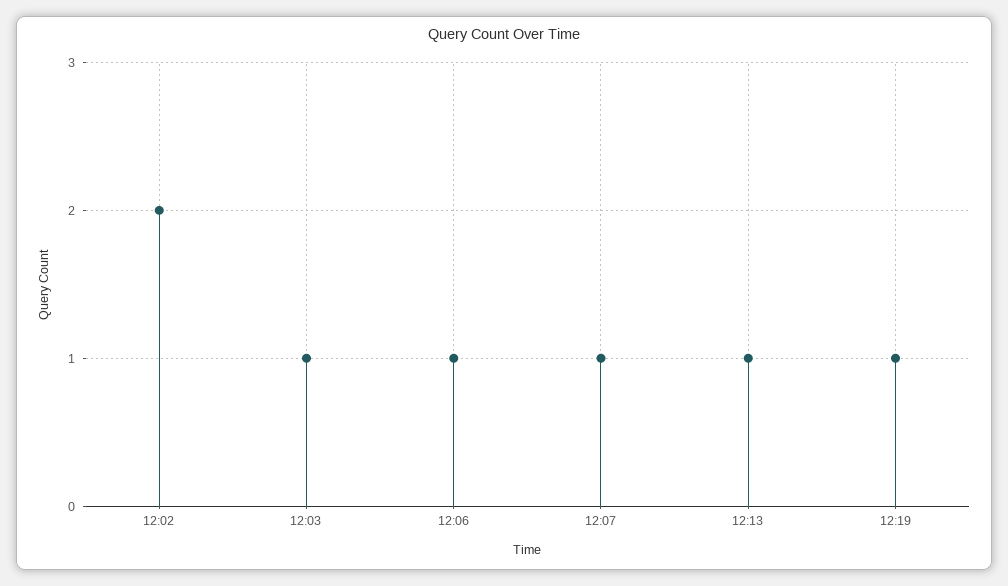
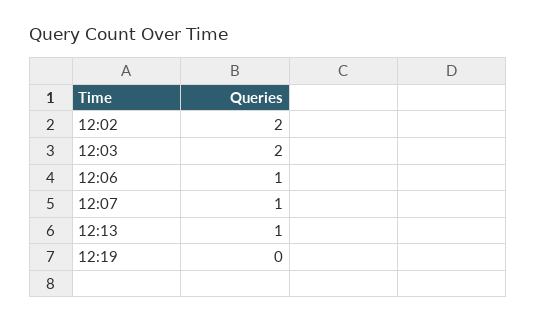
12:03: 1 -> 2
12:19: 1 -> 0

